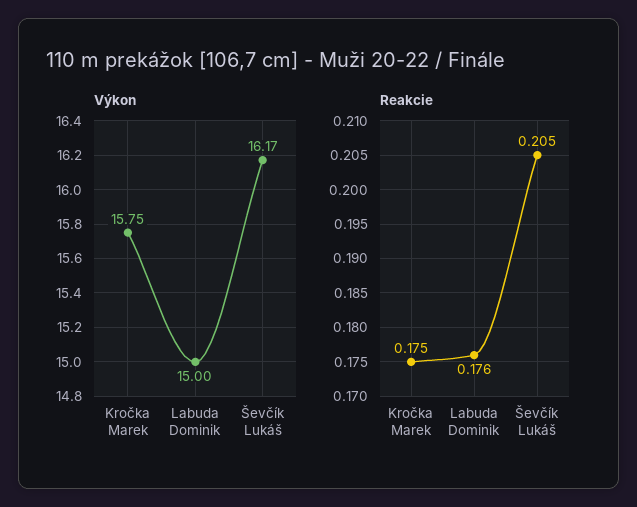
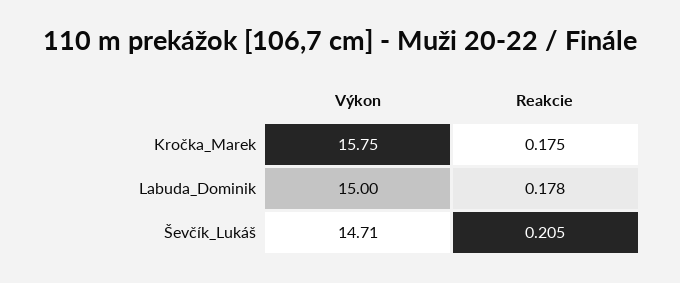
Výkon, Ševčík Lukáš: 16.17 -> 14.71
Reakcie, Labuda Dominik: 0.176 -> 0.178

